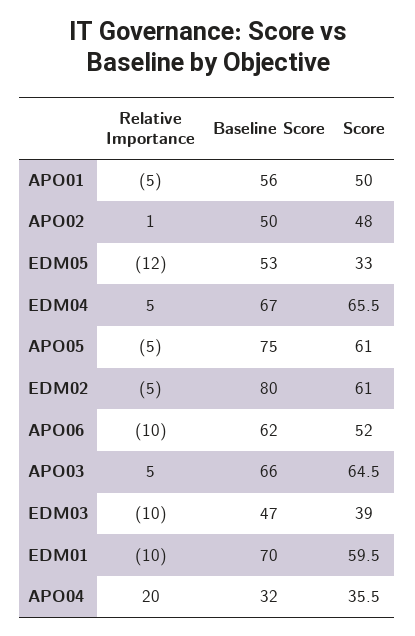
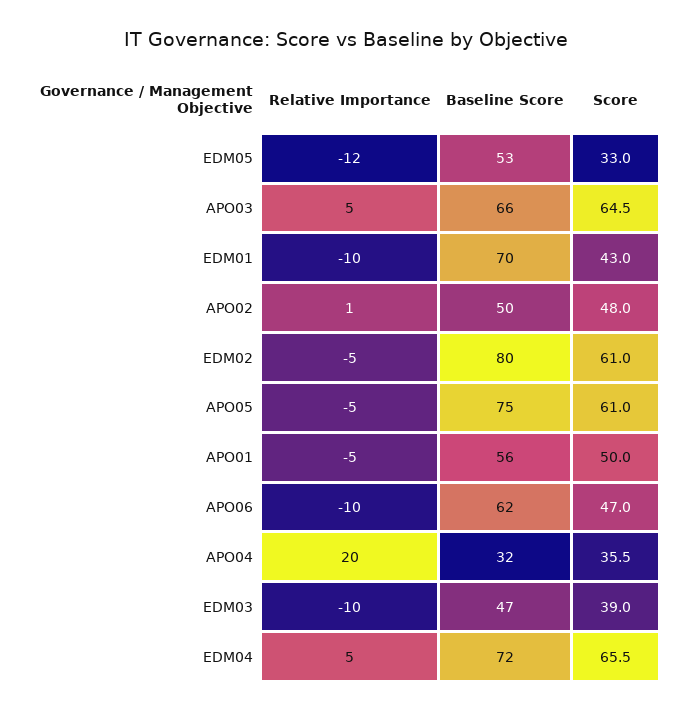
Baseline Score, EDM04: 67 -> 72
Score, APO06: 52 -> 47
Score, EDM01: 59.5 -> 43

